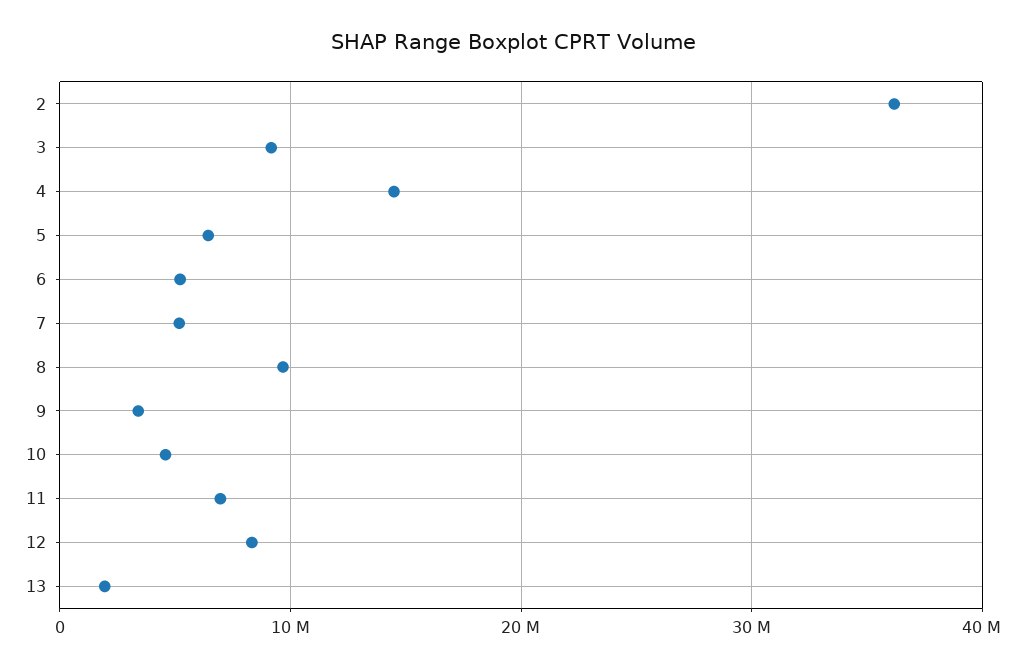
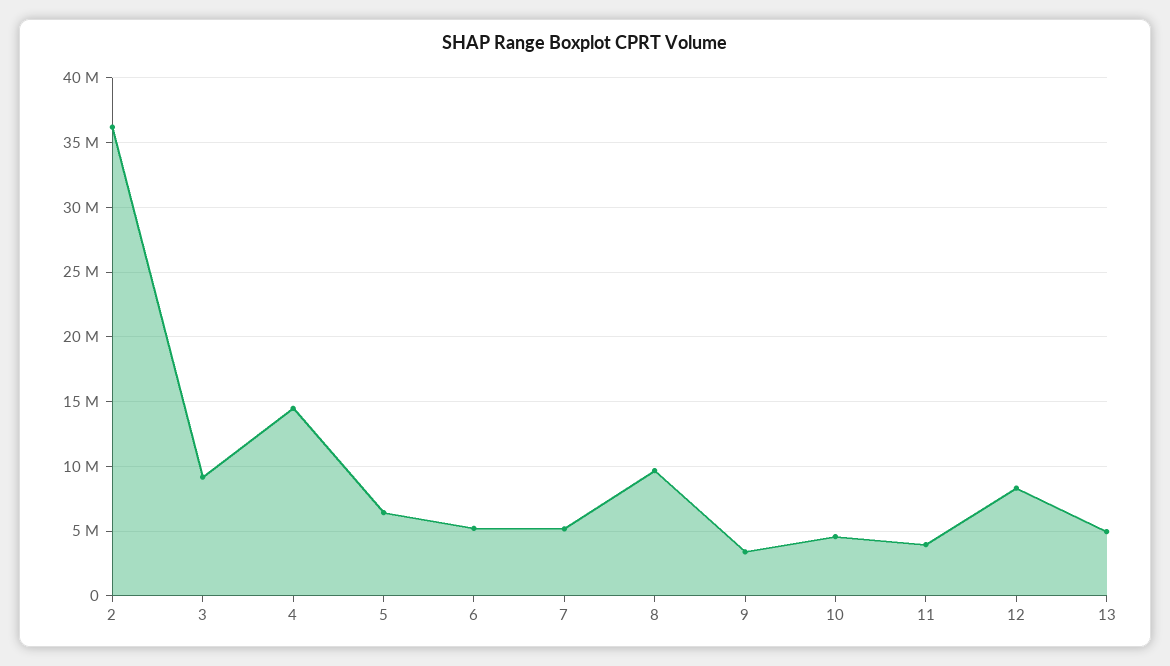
11: 7000000 -> 4000000
13: 2000000 -> 5000000

